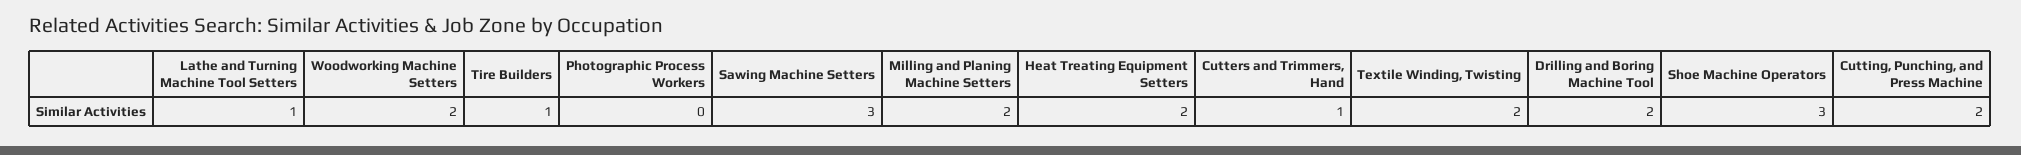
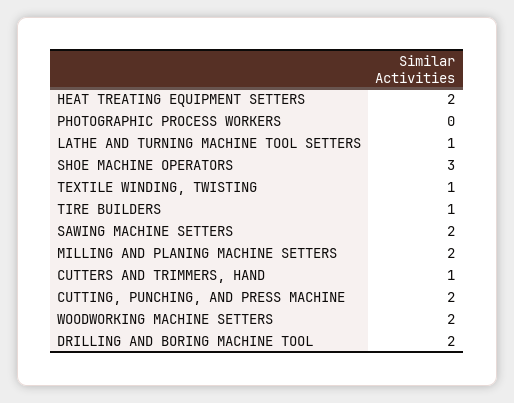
Sawing Machine Setters: 3 -> 2
Textile Winding, Twisting: 2 -> 1

